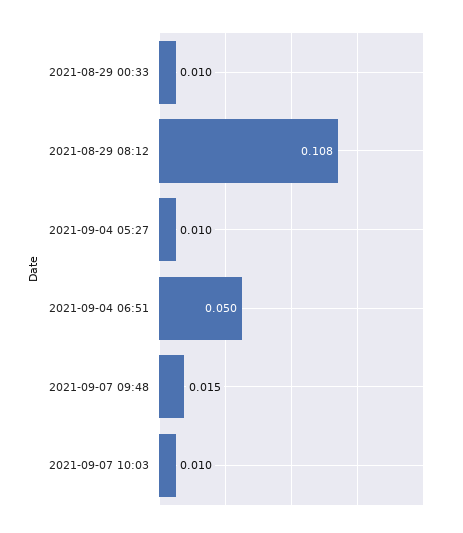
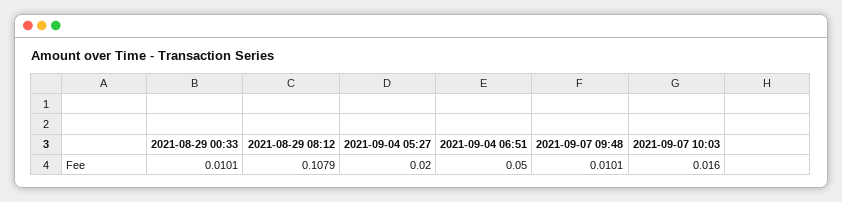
2021-09-04 05:27: 0.01 -> 0.02
2021-09-07 09:48: 0.015 -> 0.0101
2021-09-07 10:03: 0.01 -> 0.016

